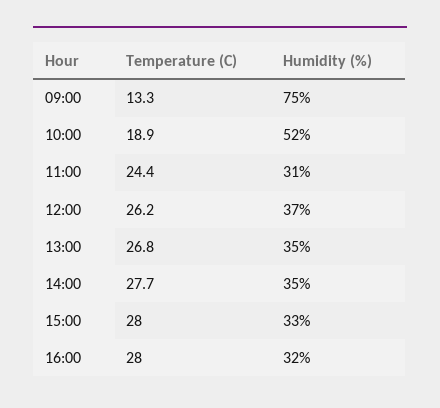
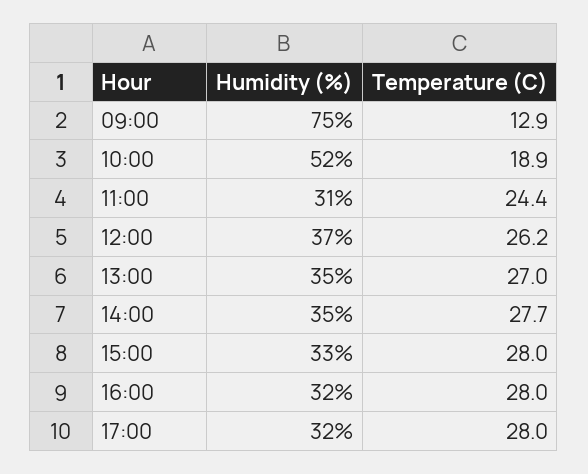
Temperature (C), 09:00: 13.3 -> 12.9
Temperature (C), 13:00: 26.8 -> 27
Humidity (%), 17:00: none -> 32
Temperature (C), 17:00: none -> 28

